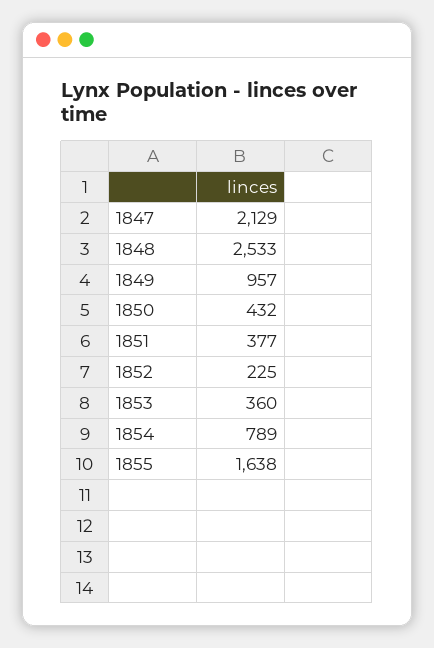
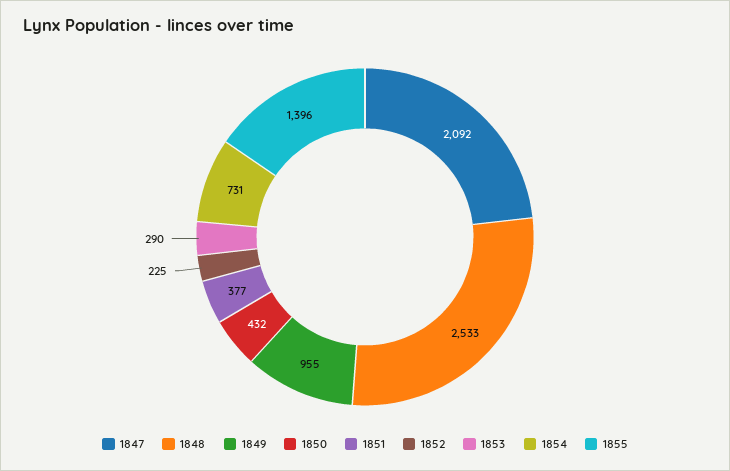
1847: 2129 -> 2092
1849: 957 -> 955
1853: 360 -> 290
1854: 789 -> 731
1855: 1638 -> 1396

